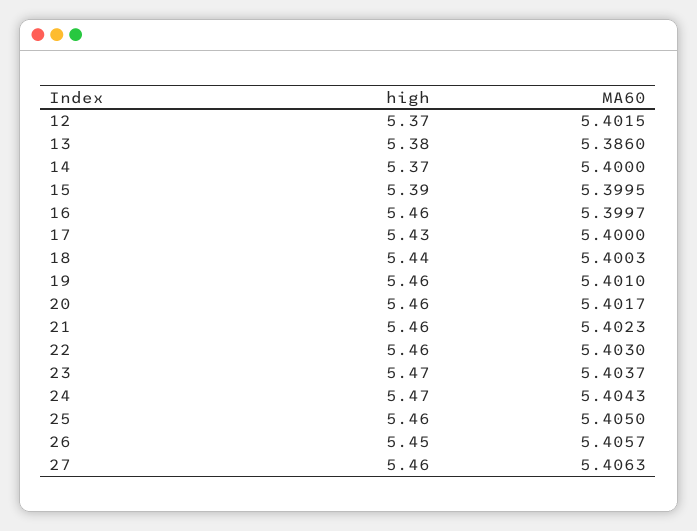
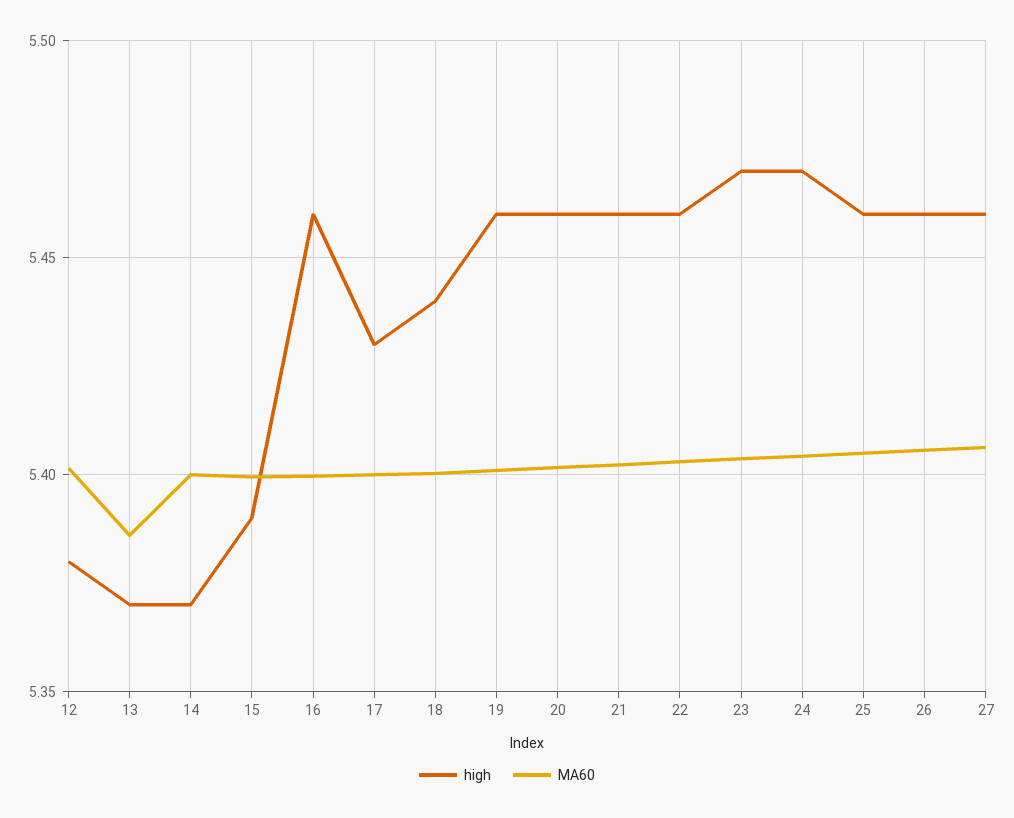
high, 12: 5.37 -> 5.38
high, 13: 5.38 -> 5.37
high, 26: 5.45 -> 5.46

